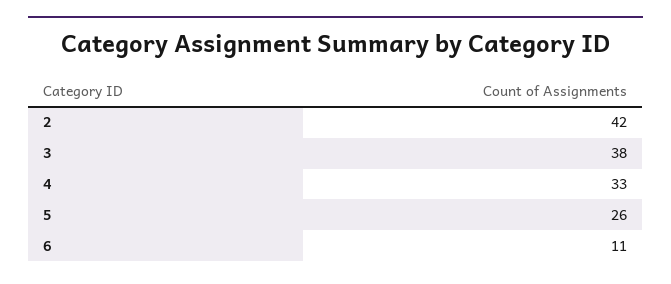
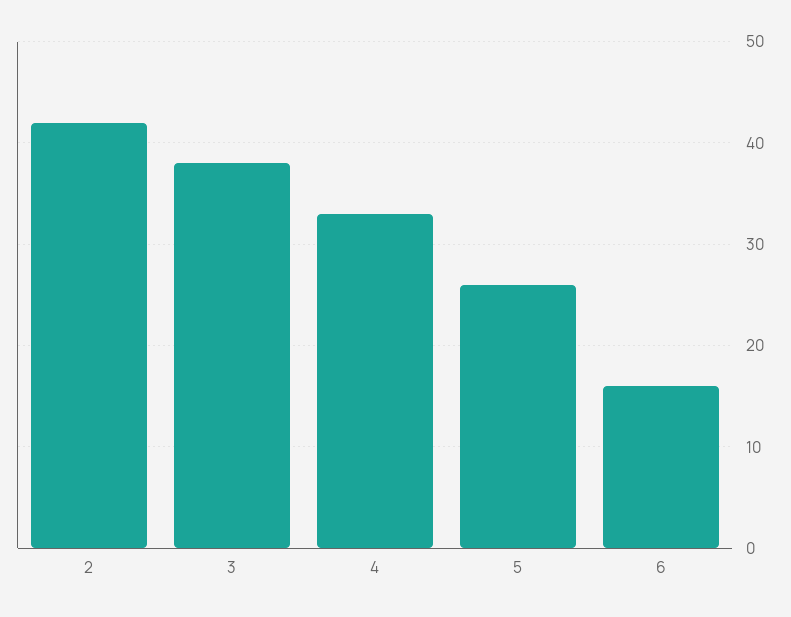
6: 11 -> 16

